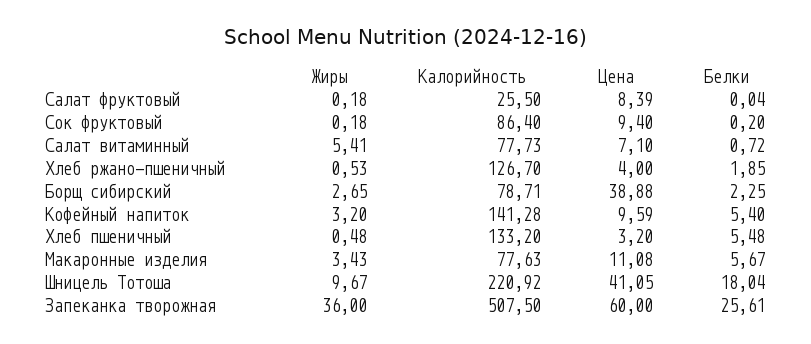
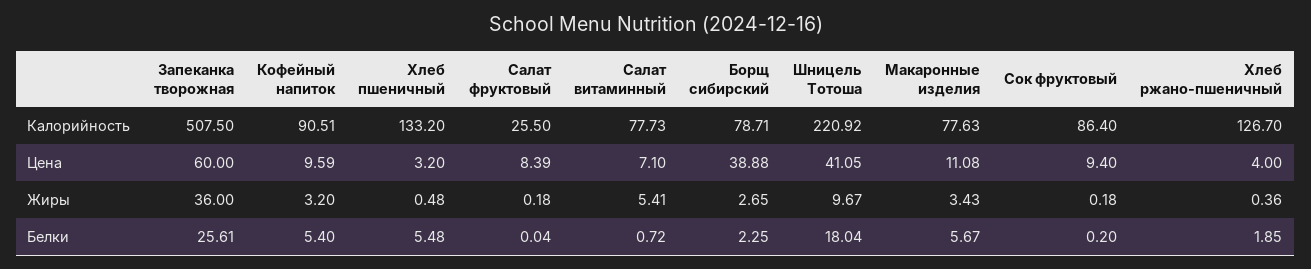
Жиры, Хлеб ржано-пшеничный: 0.53 -> 0.36
Калорийность, Кофейный напиток: 141.28 -> 90.51

